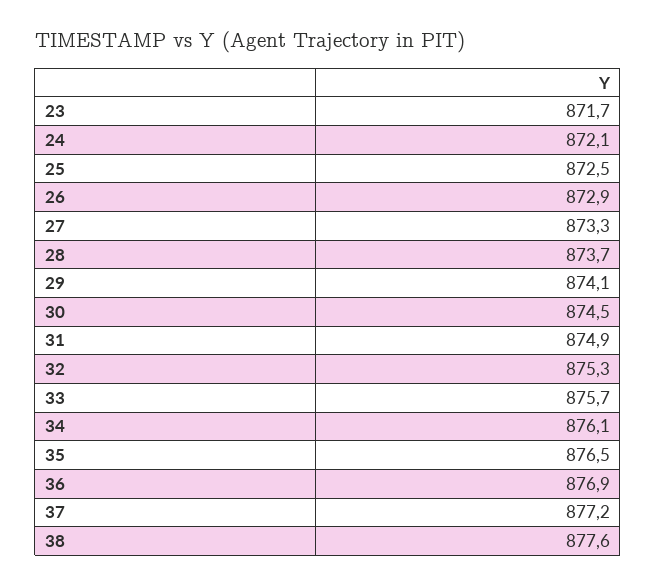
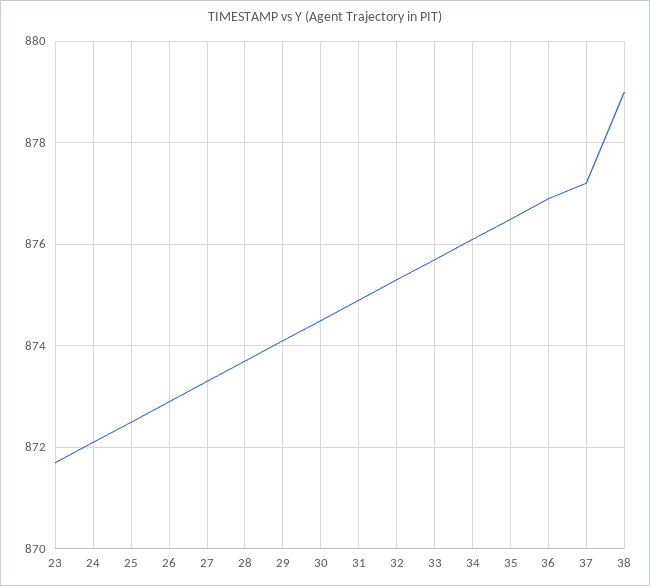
38: 877.6 -> 879

